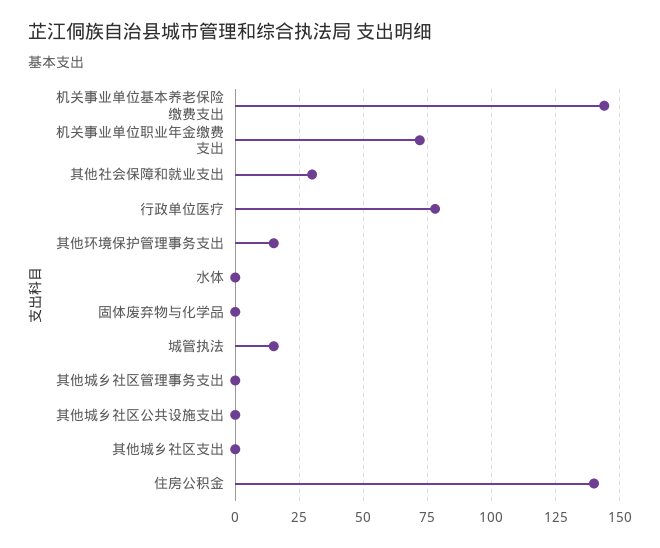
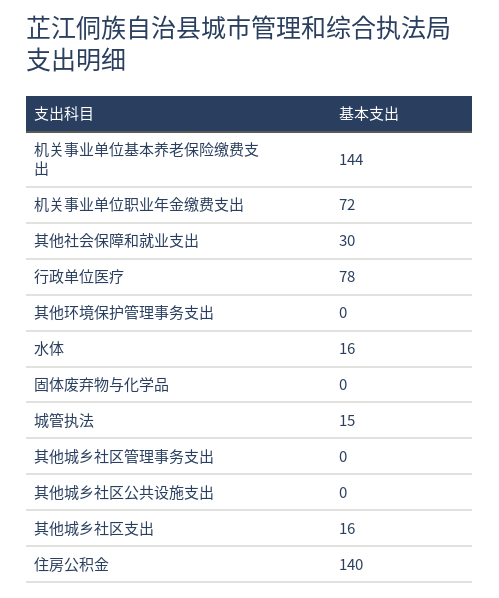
其他环境保护管理事务支出: 15 -> 0
水体: 0 -> 16
其他城乡社区支出: 0 -> 16

